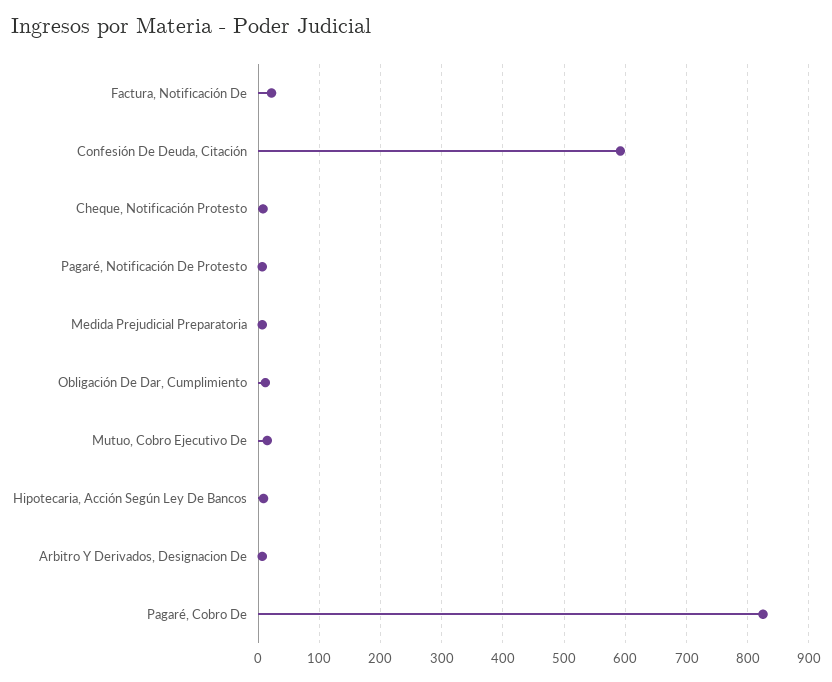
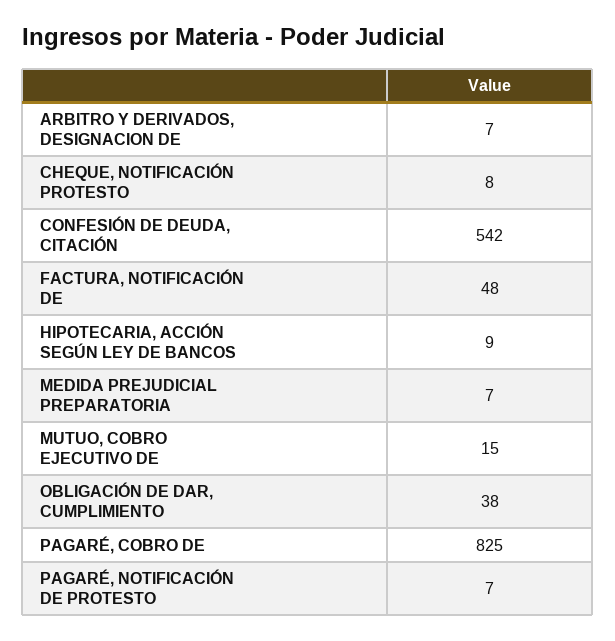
Factura, Notificación De: 20 -> 48
Confesión De Deuda, Citación: 590 -> 542
Obligación De Dar, Cumplimiento: 10 -> 38

